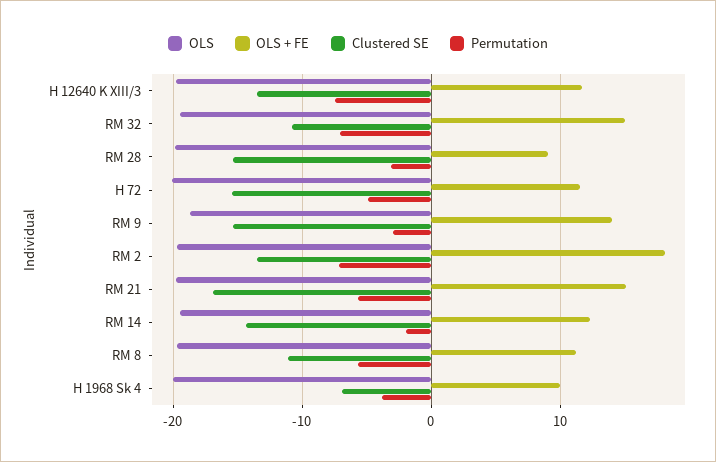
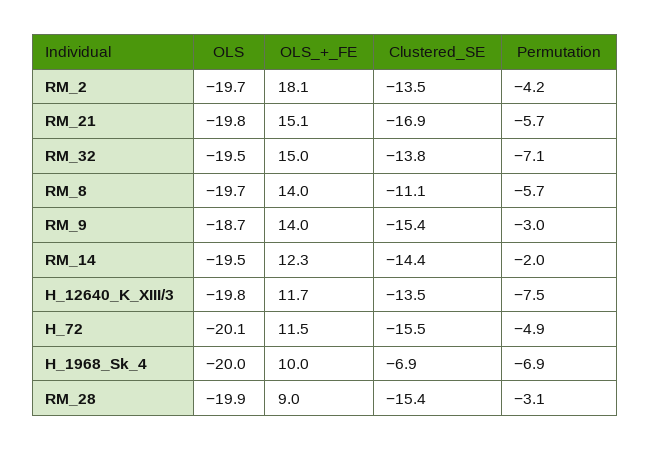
Clustered SE, RM 32: -11 -> -13.8
Permutation, RM 2: -7 -> -4.2
OLS + FE, RM 8: 11 -> 14
Permutation, H 1968 Sk 4: -4 -> -6.9

